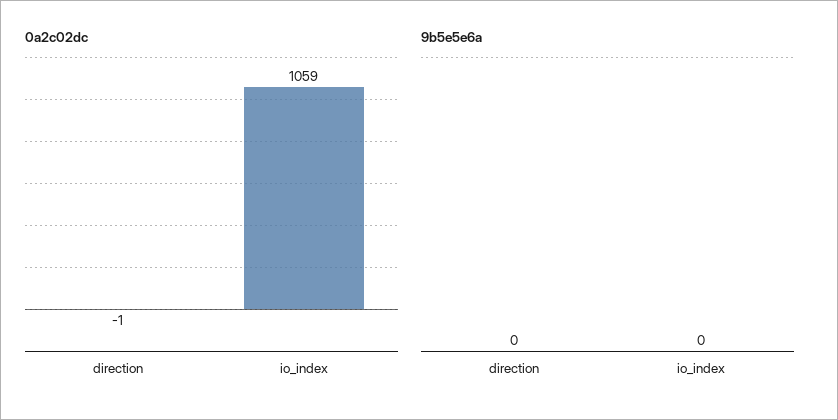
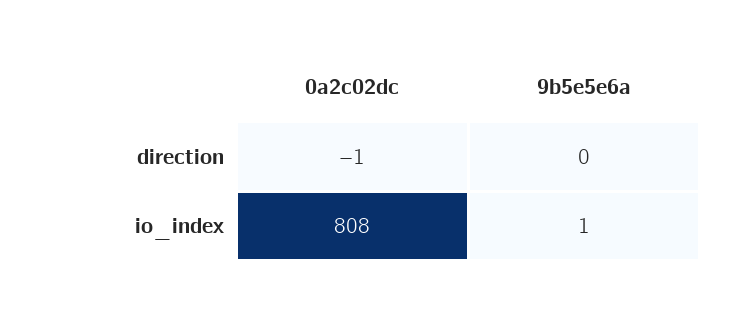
0a2c02dc, io_index: 1059 -> 808
9b5e5e6a, io_index: 0 -> 1

